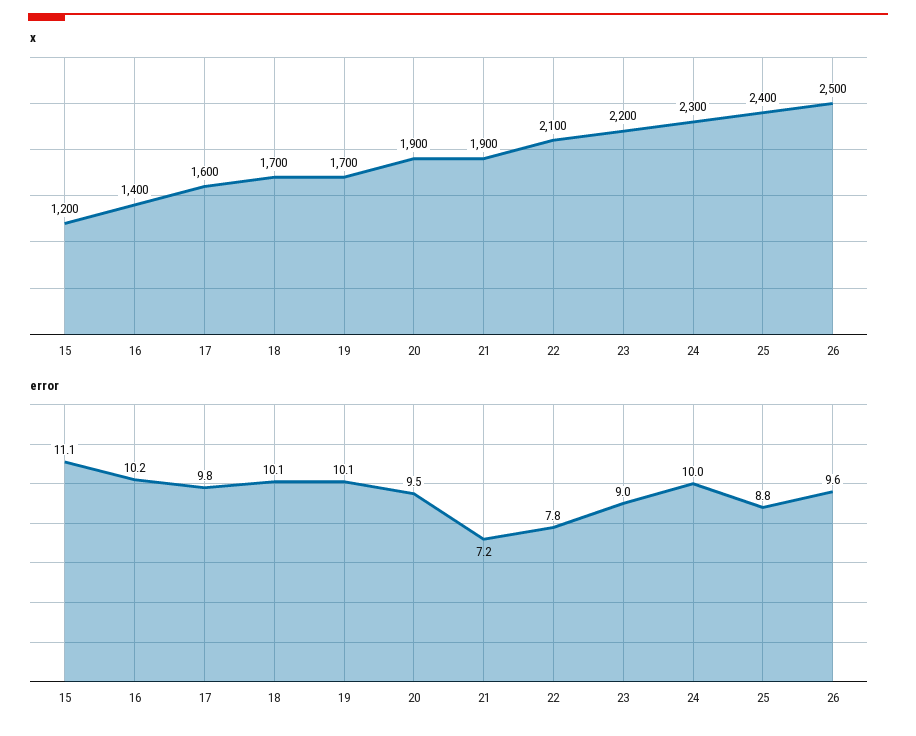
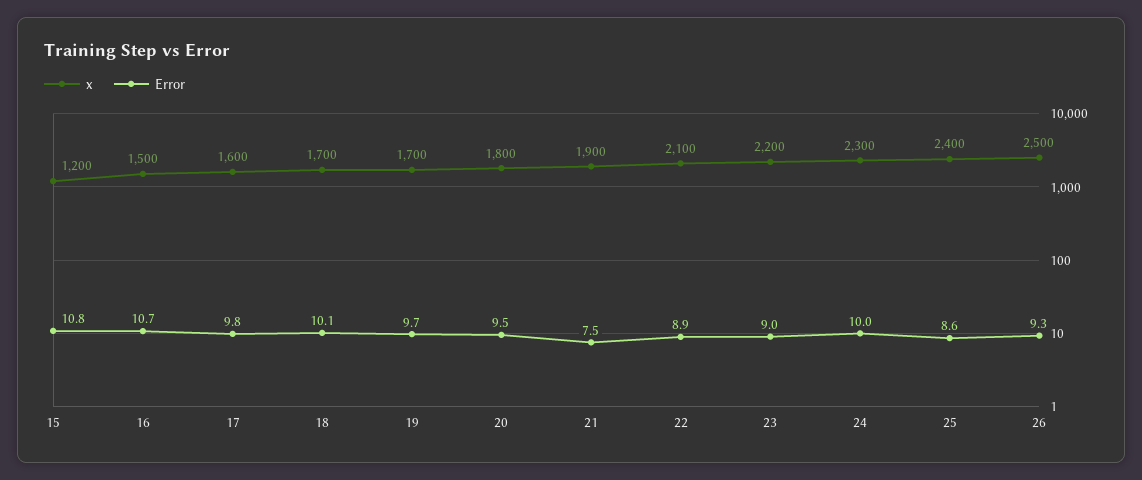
x, 16: 1400 -> 1500
x, 20: 1900 -> 1800
error, 15: 11.1 -> 10.8
error, 16: 10.2 -> 10.7
error, 19: 10.1 -> 9.7
error, 21: 7.2 -> 7.5
error, 22: 7.8 -> 8.9
error, 25: 8.8 -> 8.6
error, 26: 9.6 -> 9.3

